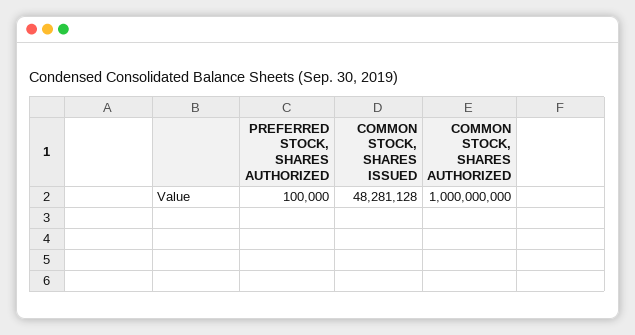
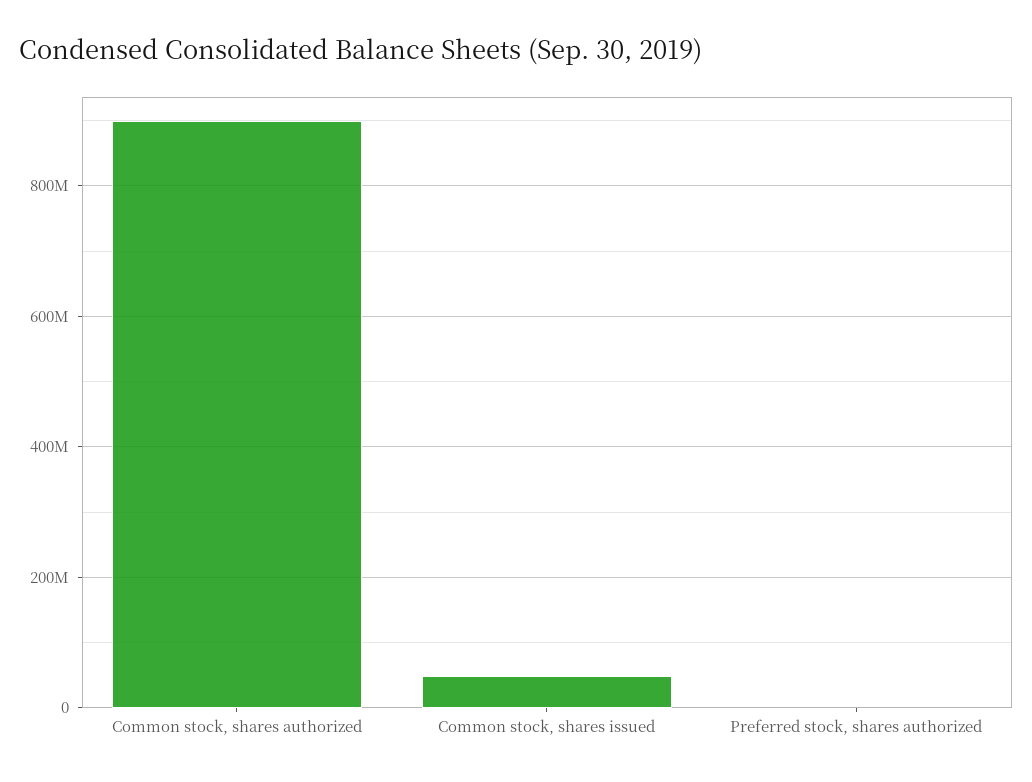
COMMON STOCK, SHARES AUTHORIZED: 1000000000 -> 900000000

